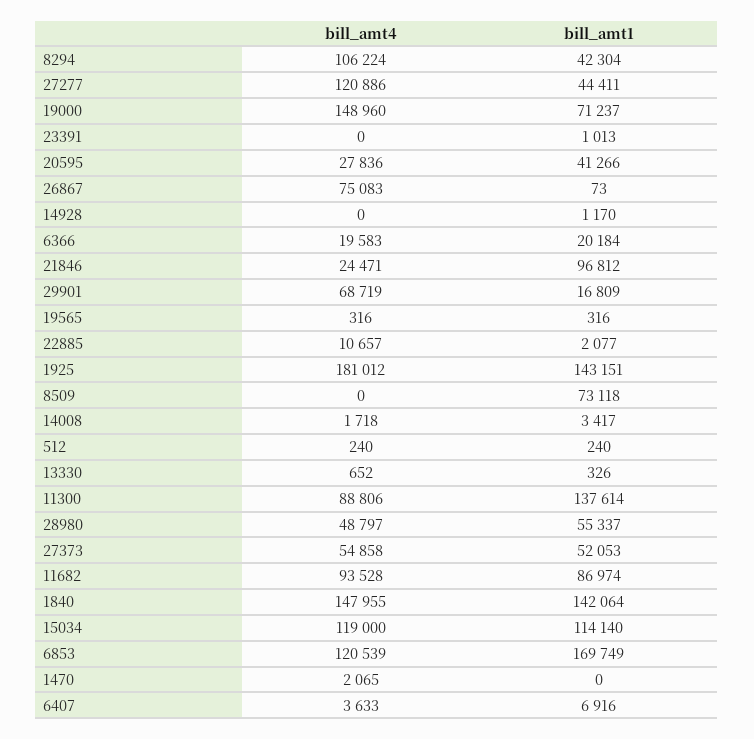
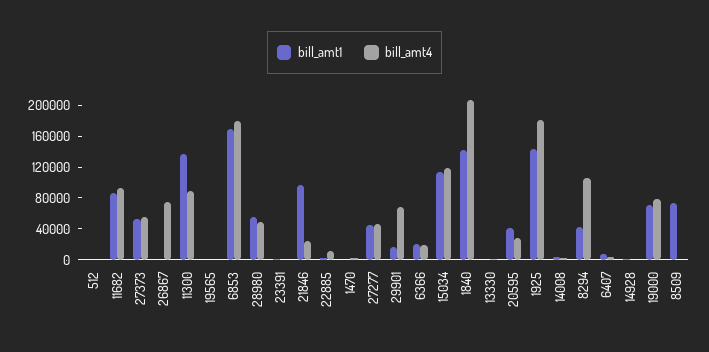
bill_amt4, 27277: 120886 -> 40000
bill_amt4, 19000: 148960 -> 80000
bill_amt4, 1840: 147955 -> 200000
bill_amt4, 6853: 120539 -> 180000

